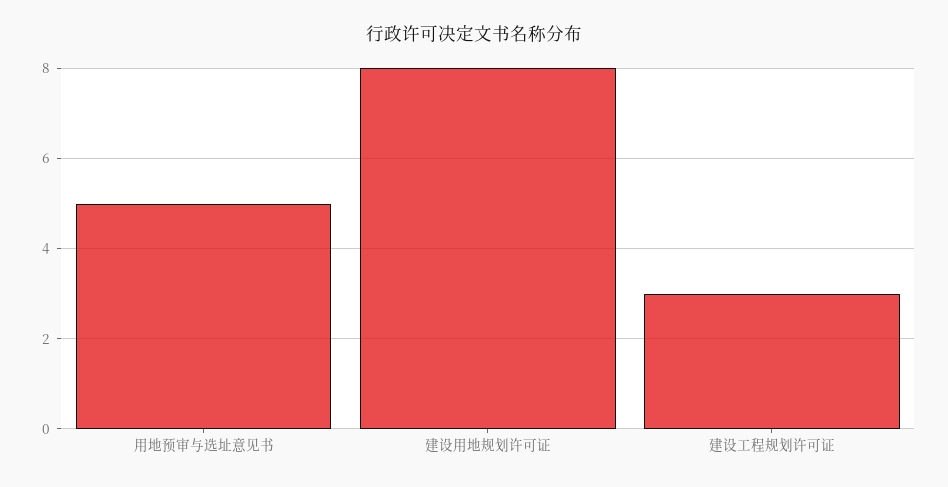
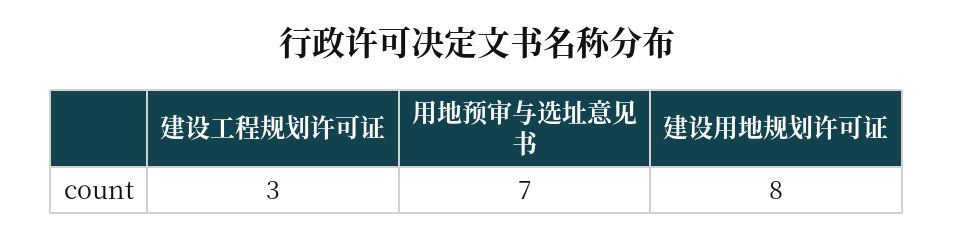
用地预审与选址意见书: 5 -> 7

